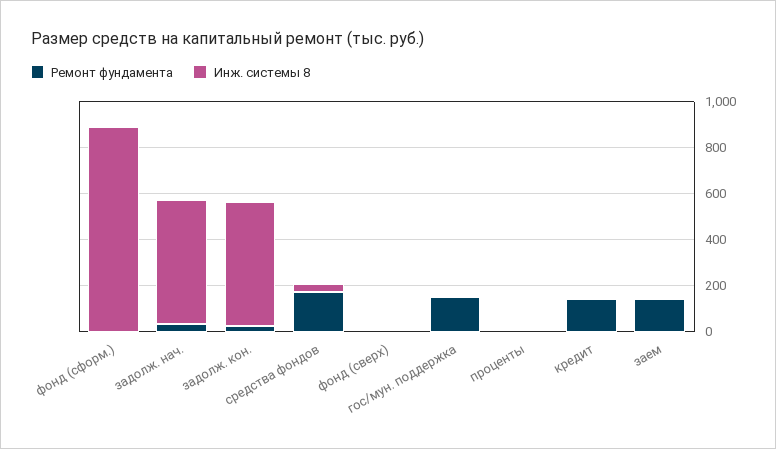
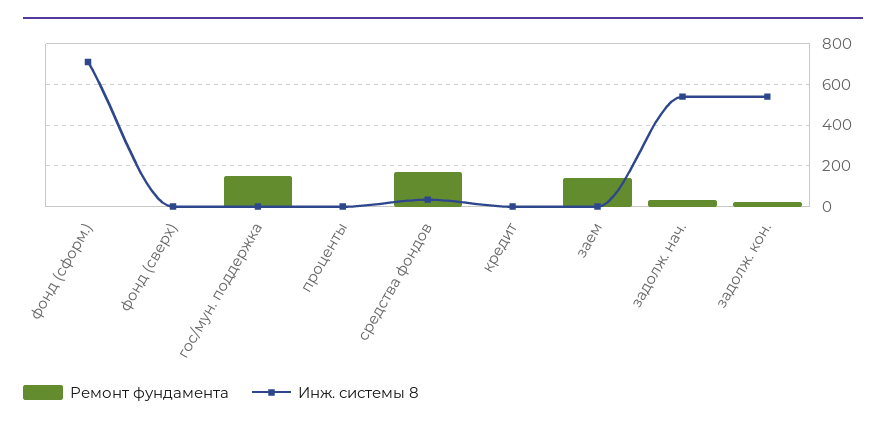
Инж. системы 8, фонд (сформ.): 900 -> 700
Ремонт фундамента, кредит: 150 -> 0

